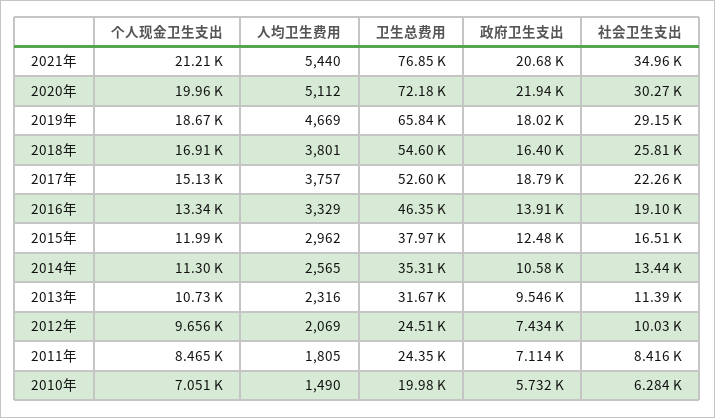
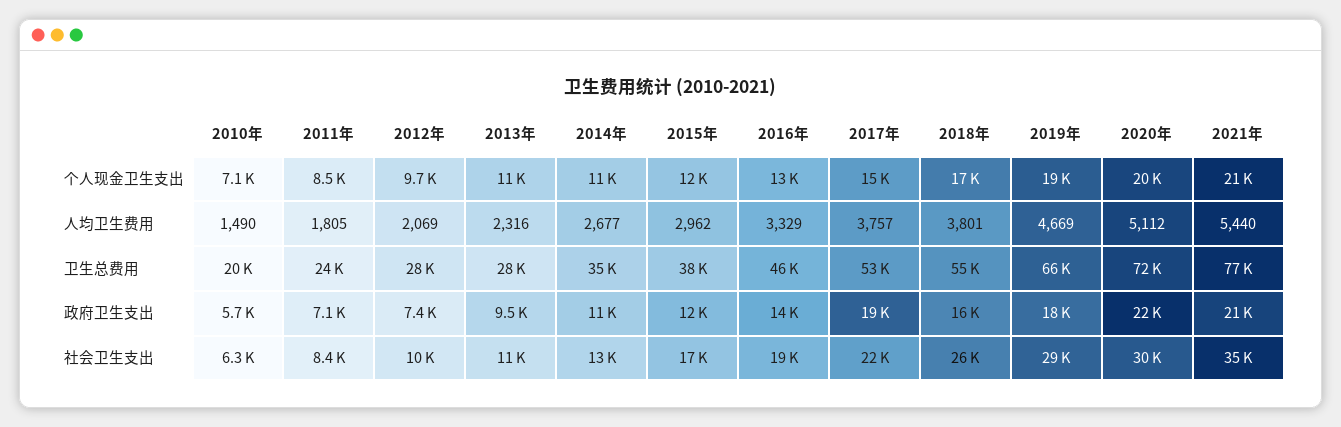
人均卫生费用, 2014年: 2565 -> 2677
卫生总费用, 2013年: 31670 -> 28000
卫生总费用, 2012年: 24510 -> 28000

